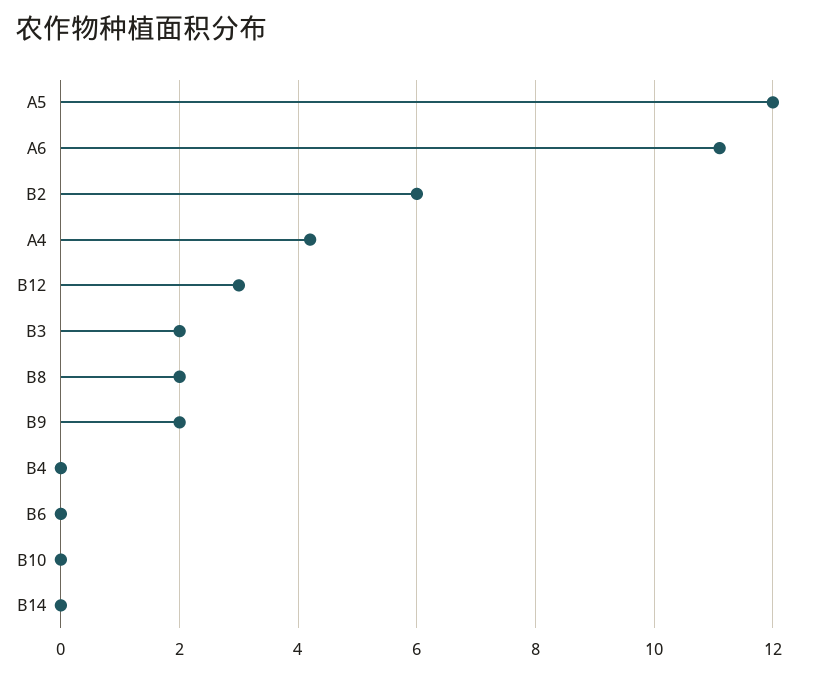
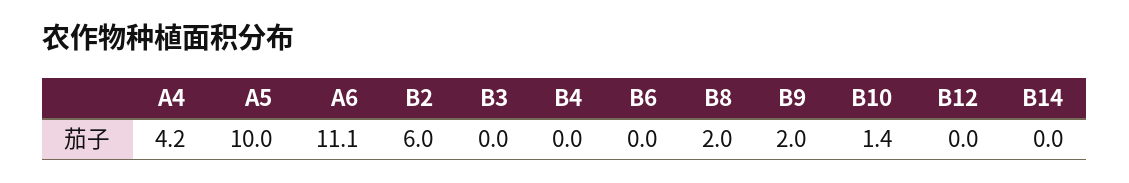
A5: 12 -> 10
B12: 3 -> 0
B3: 2 -> 0
B10: 0 -> 1.4

